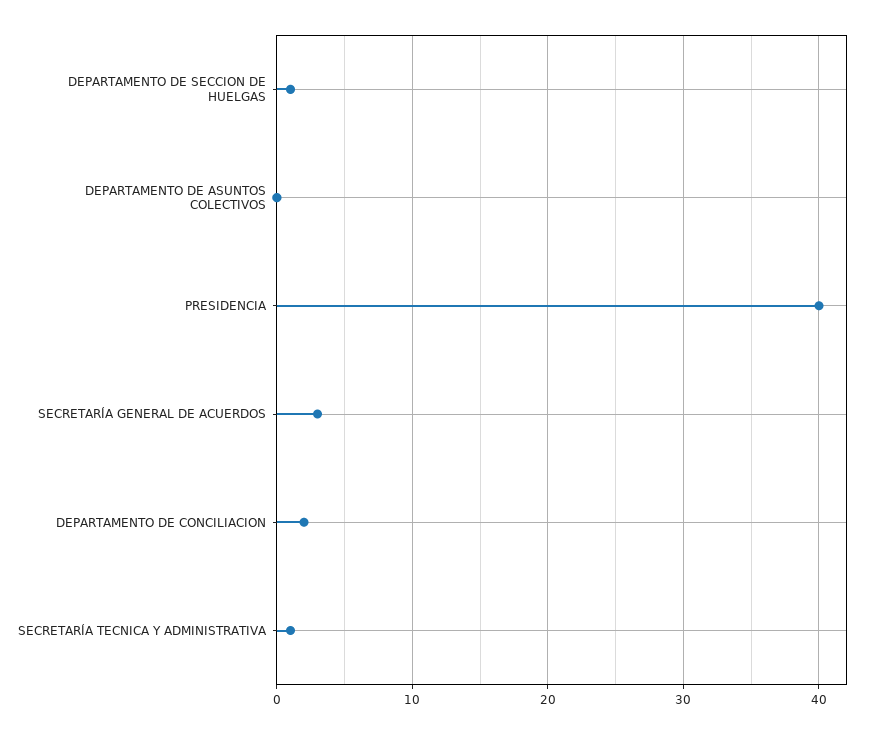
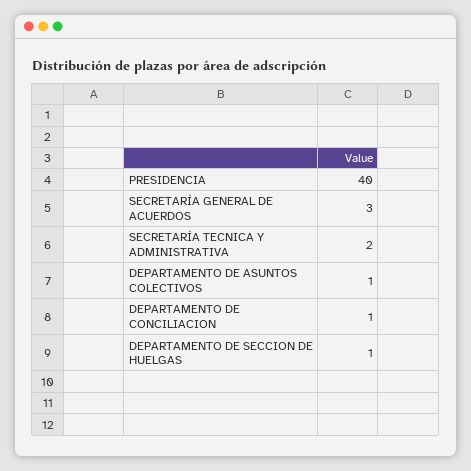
DEPARTAMENTO DE ASUNTOS COLECTIVOS: 0 -> 1
DEPARTAMENTO DE CONCILIACION: 2 -> 1
SECRETARÍA TECNICA Y ADMINISTRATIVA: 1 -> 2

